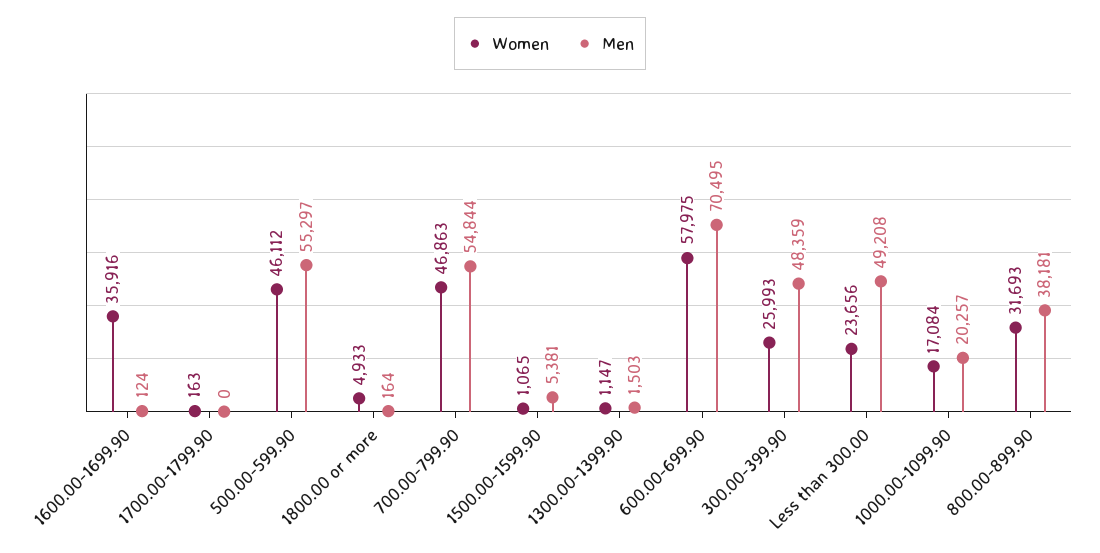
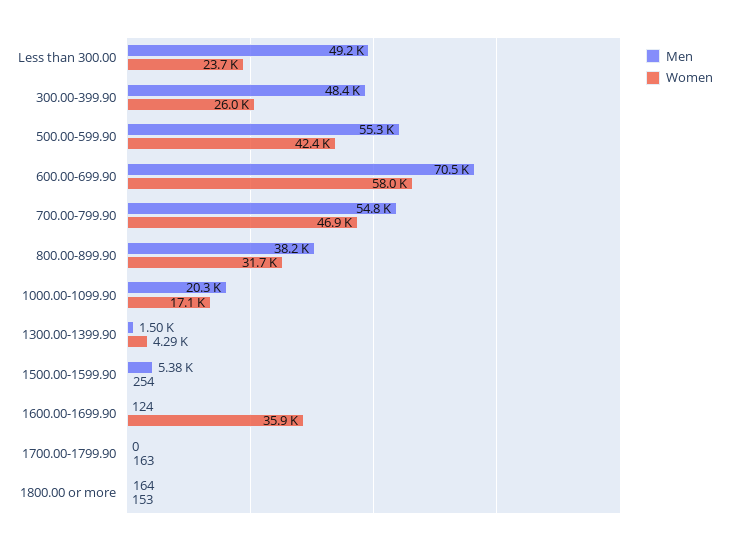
Women, 500.00-599.90: 46112 -> 42400
Women, 1800.00 or more: 4933 -> 153
Women, 1500.00-1599.90: 1065 -> 254
Women, 1300.00-1399.90: 1147 -> 4290

